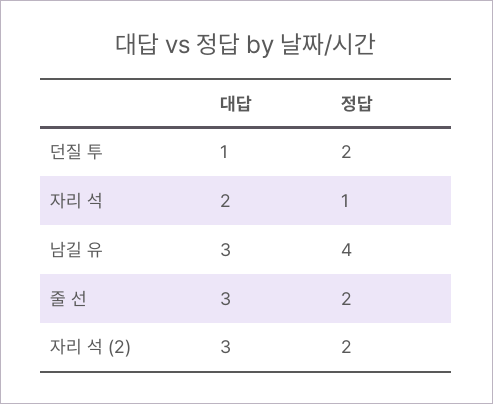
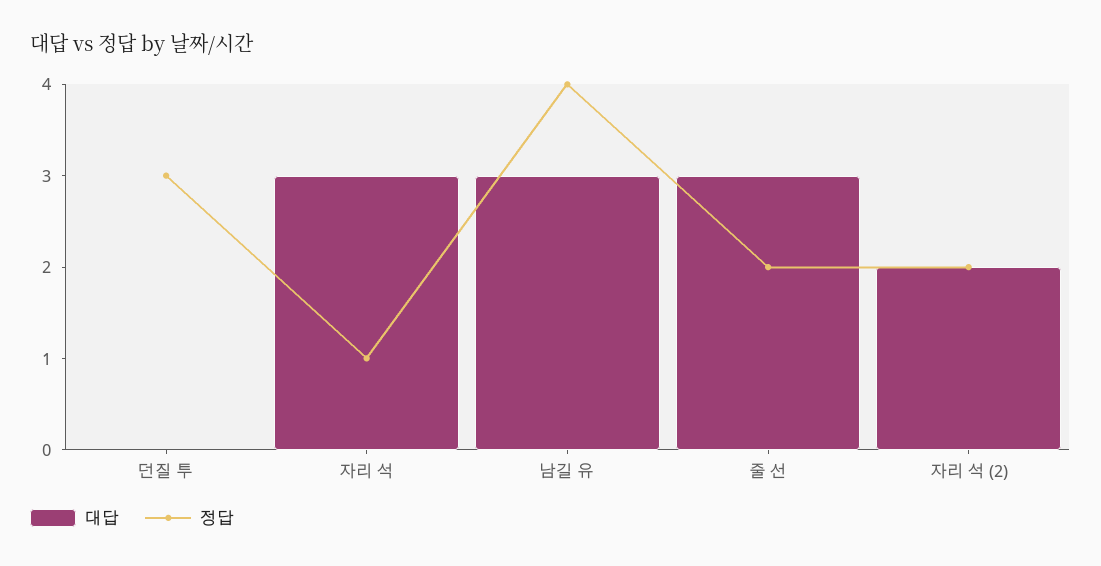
대답, 던질 투: 1 -> 0
정답, 던질 투: 2 -> 3
대답, 자리 석: 2 -> 3
대답, 자리 석 (2): 3 -> 2

